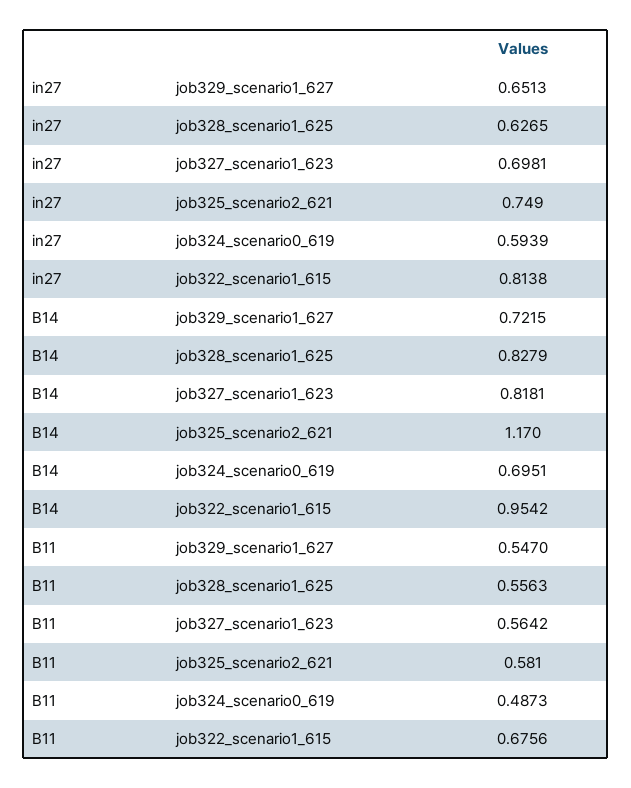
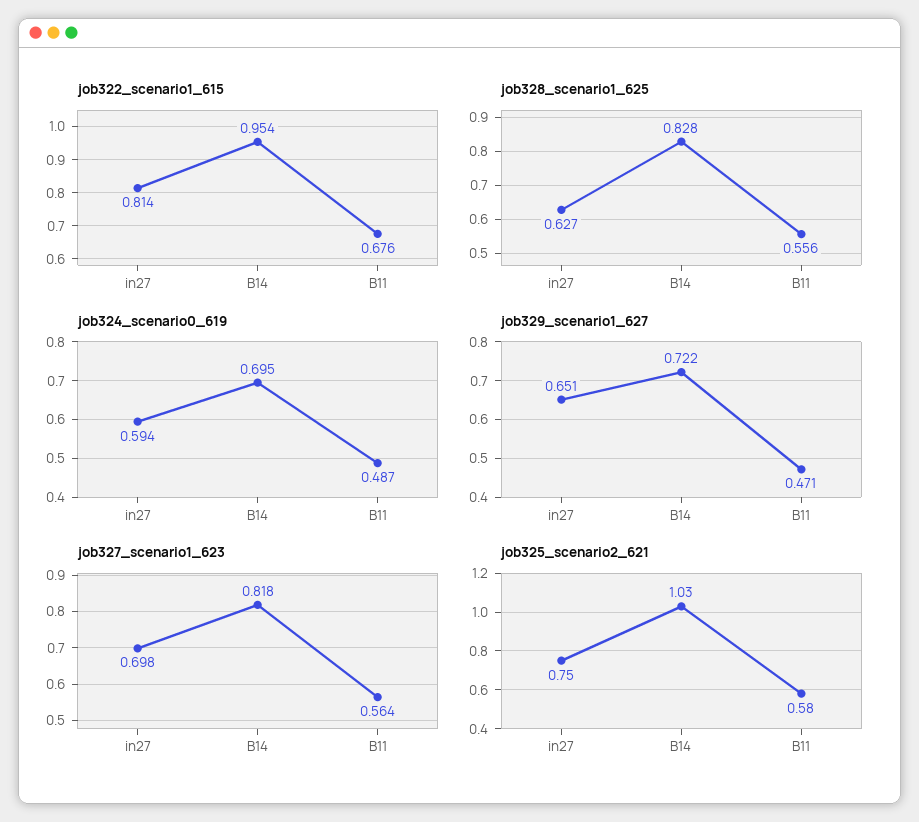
job325_scenario2_621, B14: 1.17 -> 1.03
job329_scenario1_627, B11: 0.547 -> 0.471

